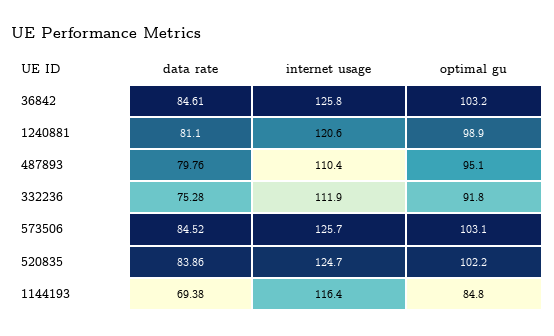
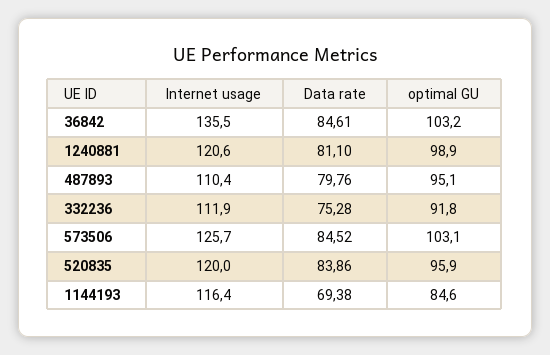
internet usage, 36842: 125.8 -> 135.5
internet usage, 520835: 124.7 -> 120
optimal gu, 520835: 102.2 -> 95.9
optimal gu, 1144193: 84.8 -> 84.6

